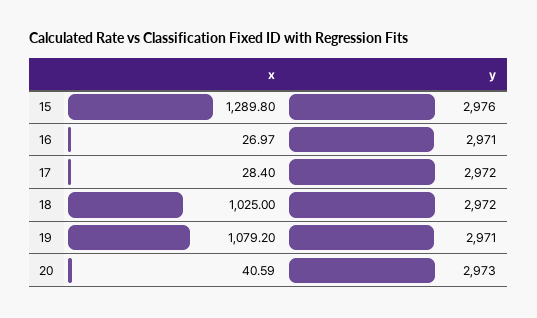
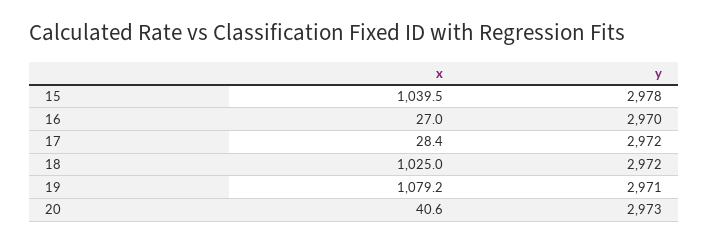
x, 15: 1289.8 -> 1039.5
y, 15: 2976 -> 2978
y, 16: 2971 -> 2970

